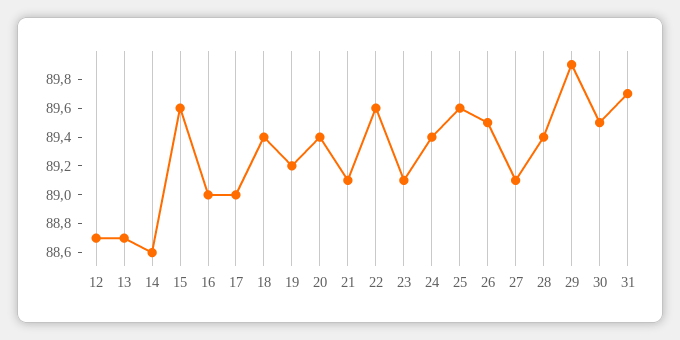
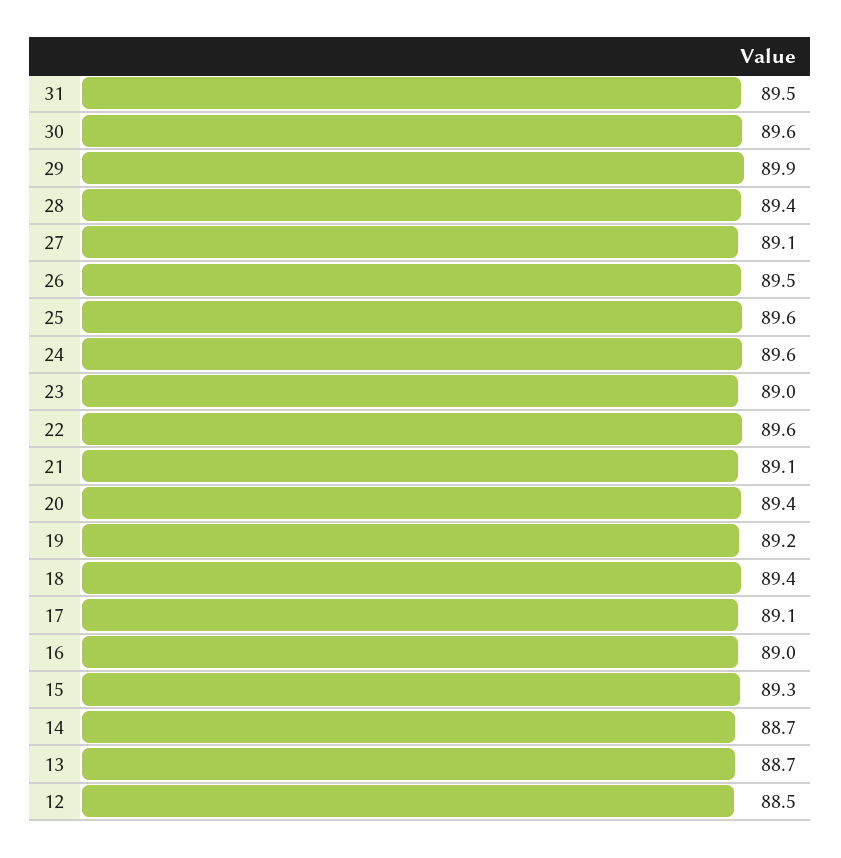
12: 88.7 -> 88.5
14: 88.6 -> 88.7
15: 89.6 -> 89.3
17: 89 -> 89.1
23: 89.1 -> 89
24: 89.4 -> 89.6
30: 89.5 -> 89.6
31: 89.7 -> 89.5

